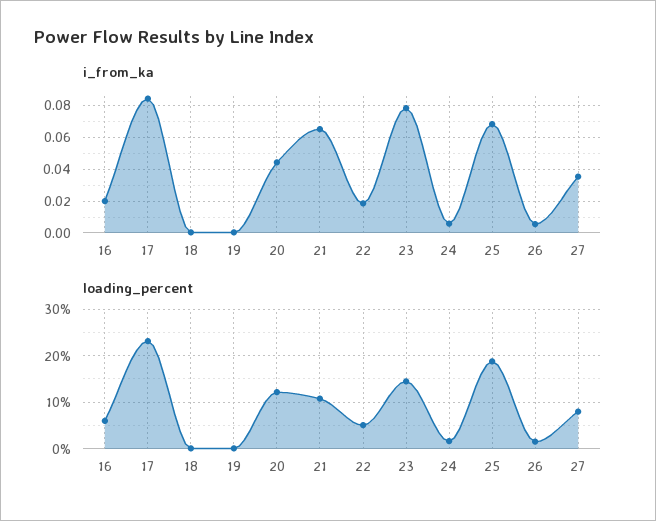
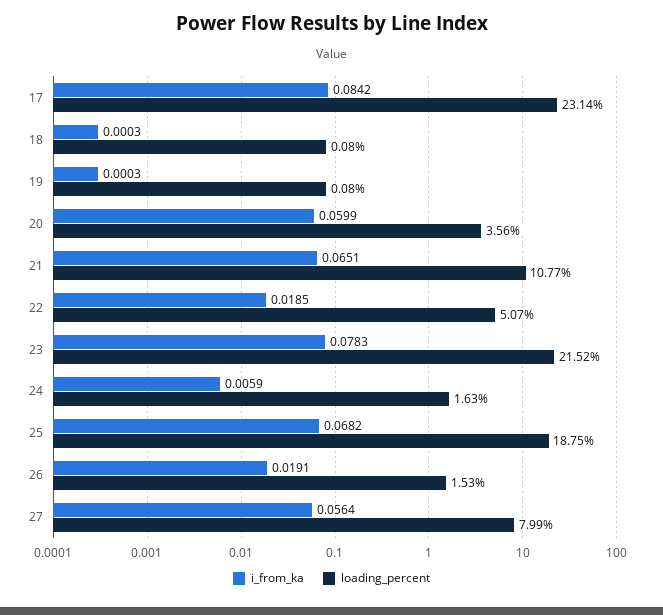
i_from_ka, 16: 0.02 -> none
i_from_ka, 20: 0.045 -> 0.0599
i_from_ka, 26: 0.005 -> 0.0191
i_from_ka, 27: 0.035 -> 0.0564
loading_percent, 16: 6 -> none
loading_percent, 20: 12 -> 3.56
loading_percent, 23: 14 -> 21.52

